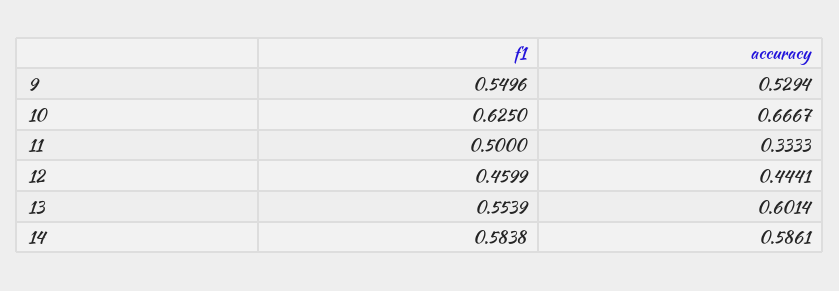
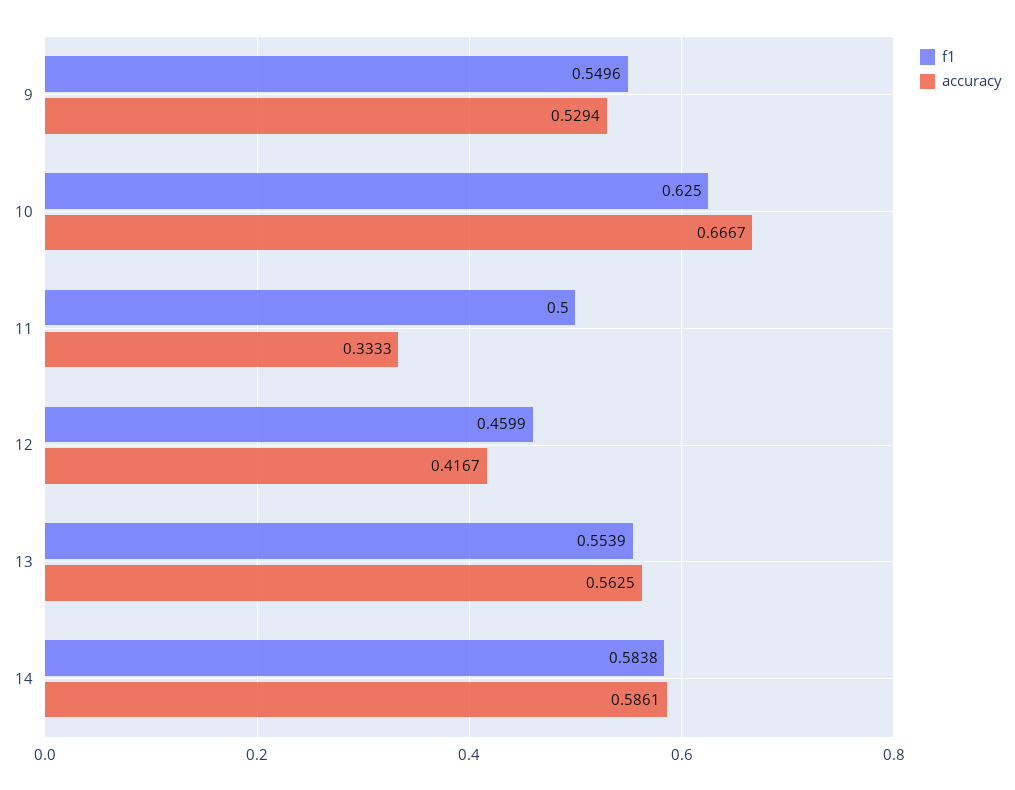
accuracy, 12: 0.4441 -> 0.4167
accuracy, 13: 0.6014 -> 0.5625

